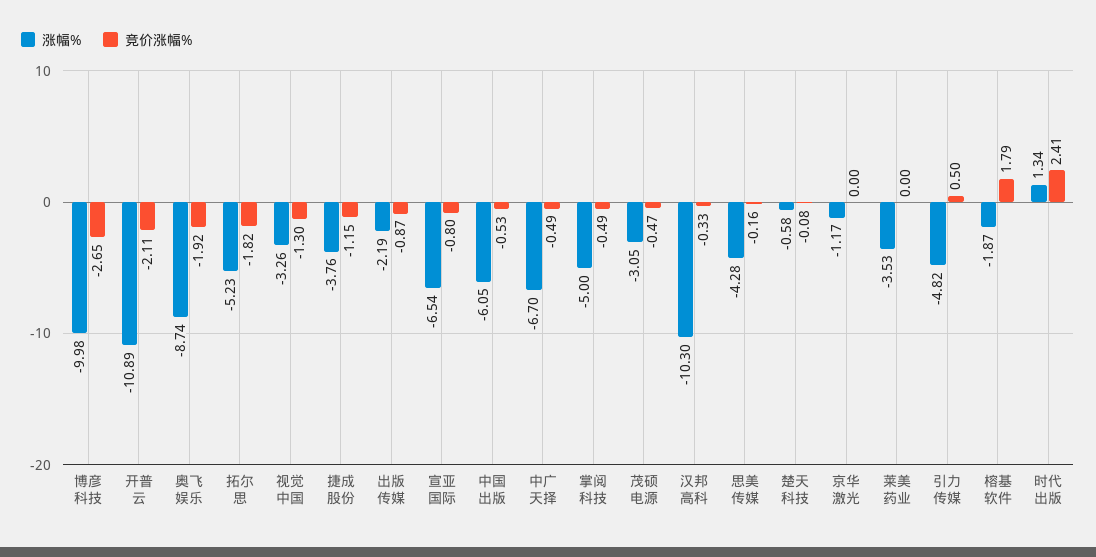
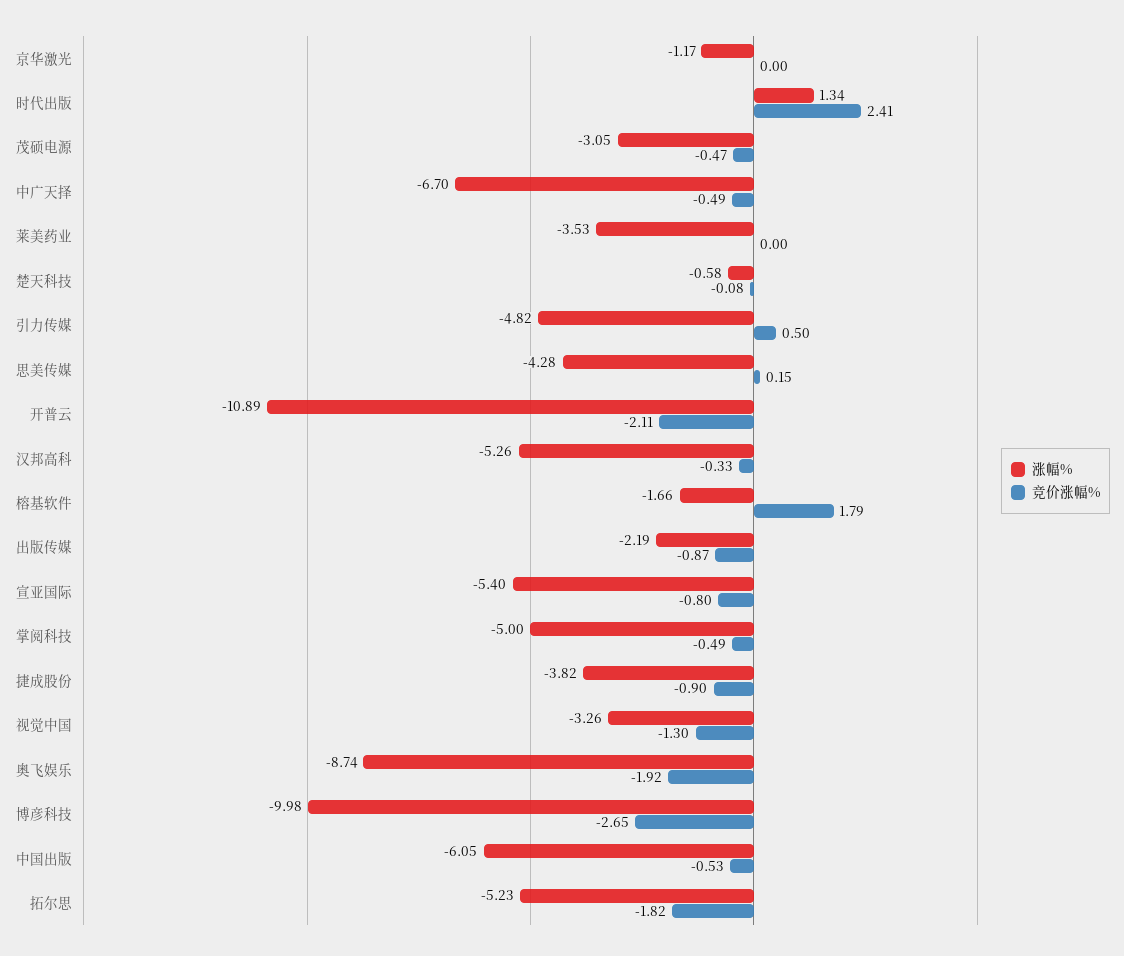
涨幅%, 捷成股份: -3.76 -> -3.82
竞价涨幅%, 捷成股份: -1.15 -> -0.9
涨幅%, 宣亚国际: -6.54 -> -5.4
涨幅%, 汉邦高科: -10.3 -> -5.26
竞价涨幅%, 思美传媒: -0.16 -> 0.15
涨幅%, 榕基软件: -1.87 -> -1.66

